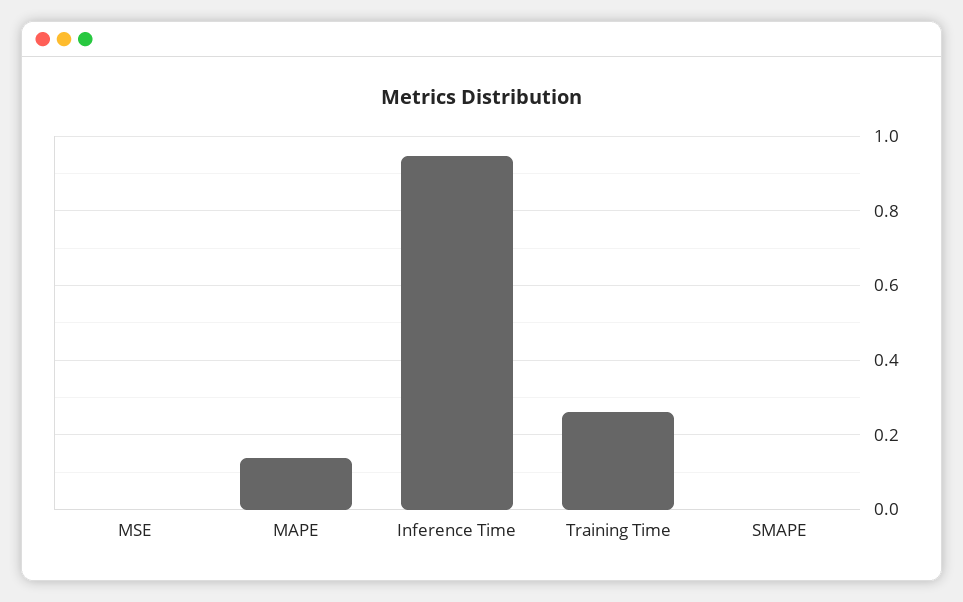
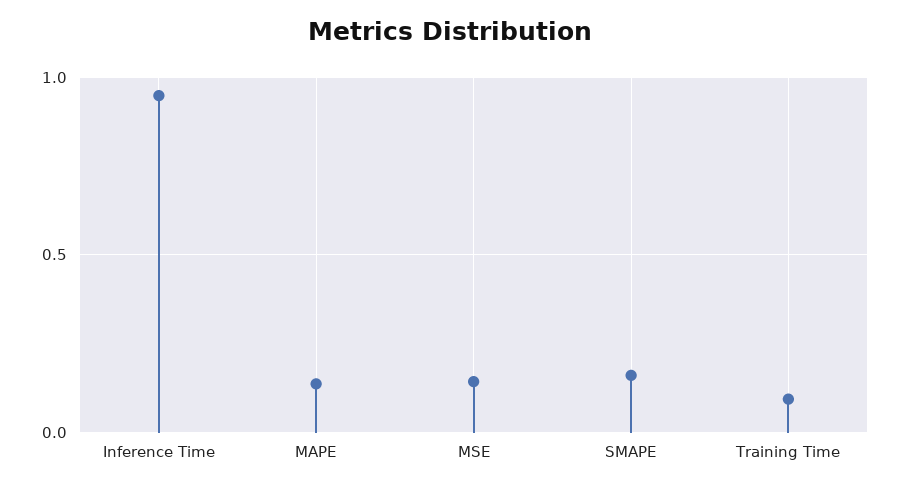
MSE: 0 -> 0.15
Training Time: 0.26 -> 0.1
SMAPE: 0 -> 0.15

